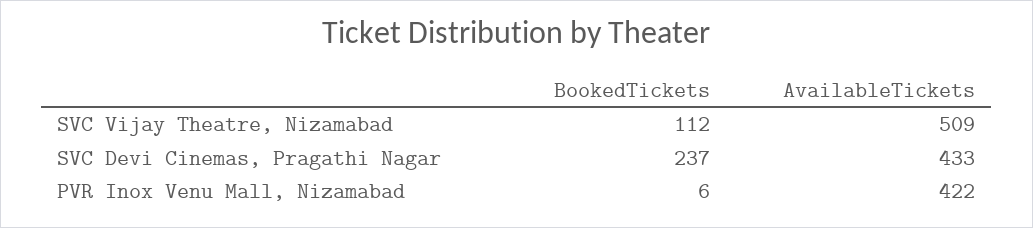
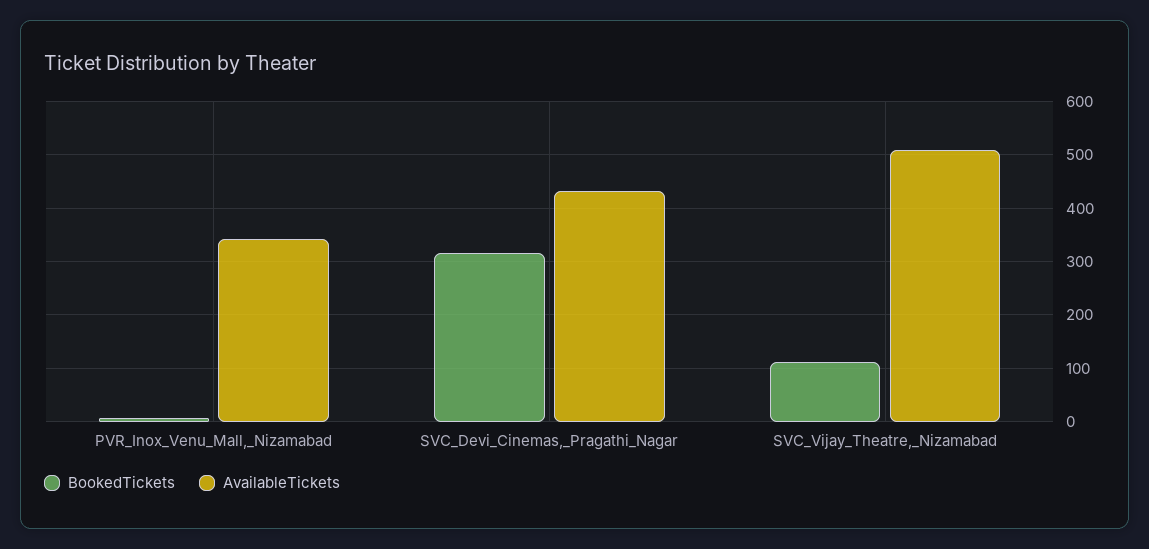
BookedTickets, SVC Devi Cinemas, Pragathi Nagar: 237 -> 320
AvailableTickets, PVR Inox Venu Mall, Nizamabad: 422 -> 340

